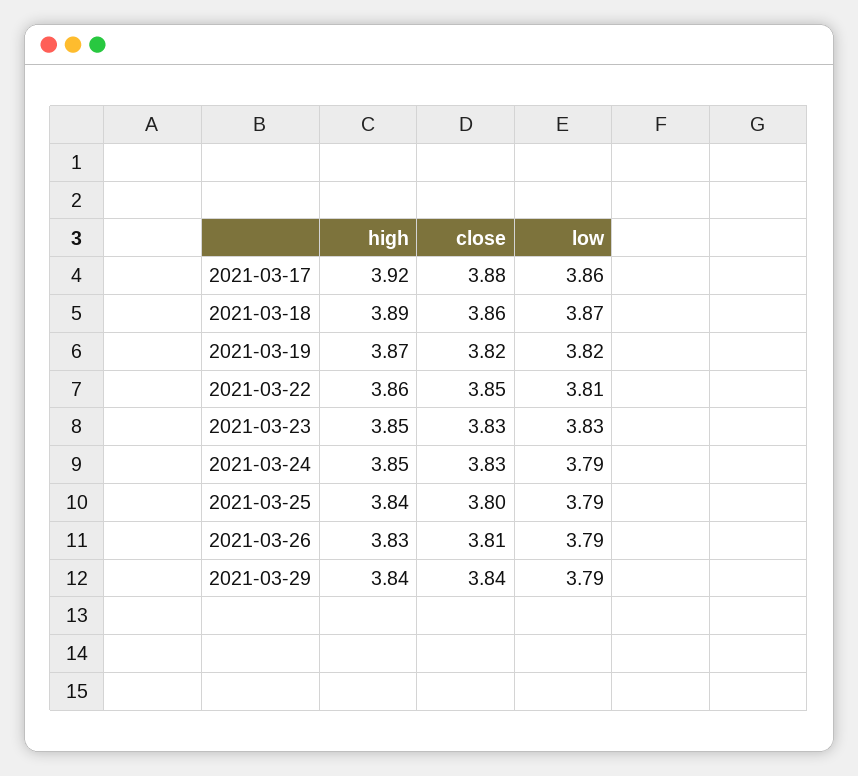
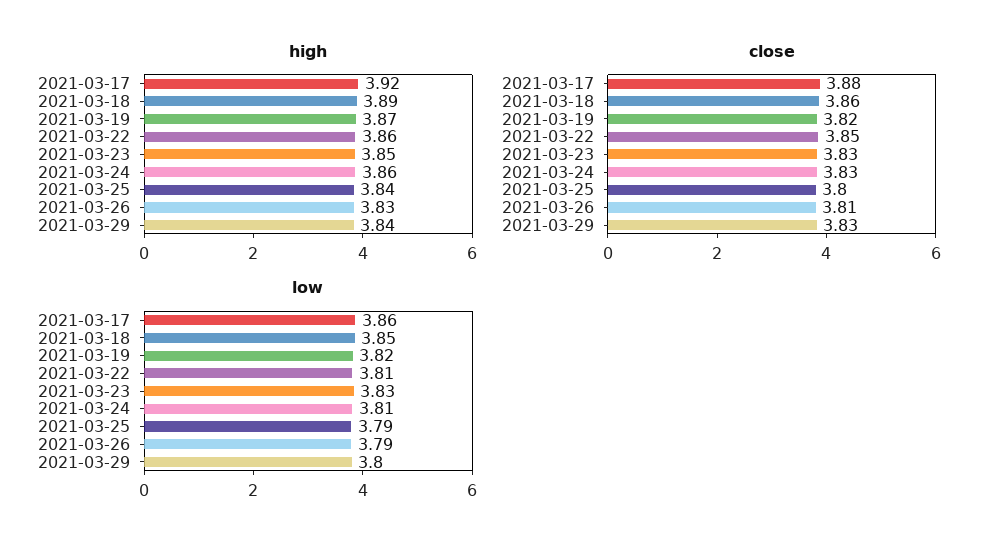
low, 2021-03-18: 3.87 -> 3.85
high, 2021-03-24: 3.85 -> 3.86
low, 2021-03-24: 3.79 -> 3.81
close, 2021-03-29: 3.84 -> 3.83
low, 2021-03-29: 3.79 -> 3.8

